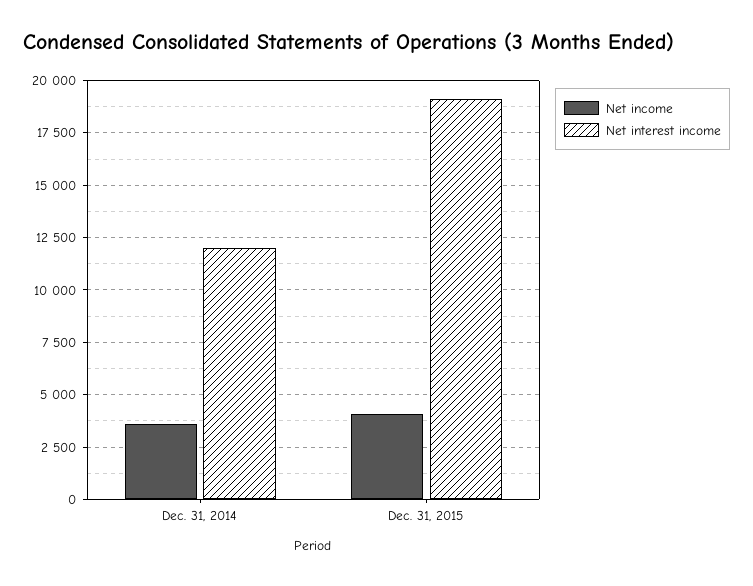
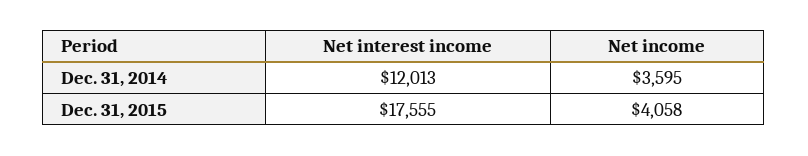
Net interest income, Dec. 31, 2015: 19000 -> 17555

